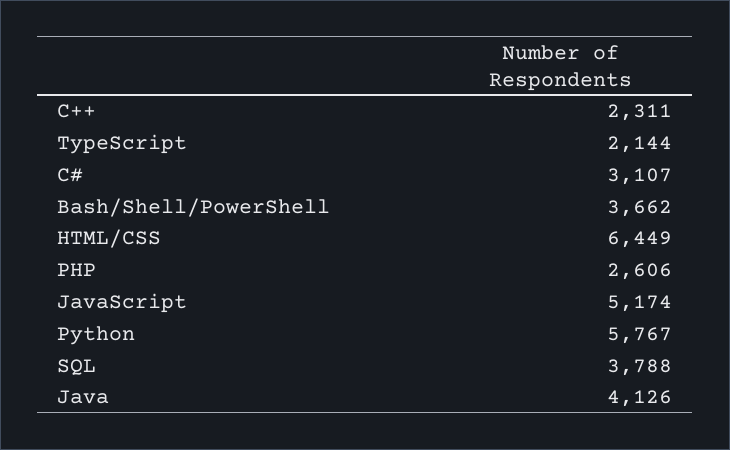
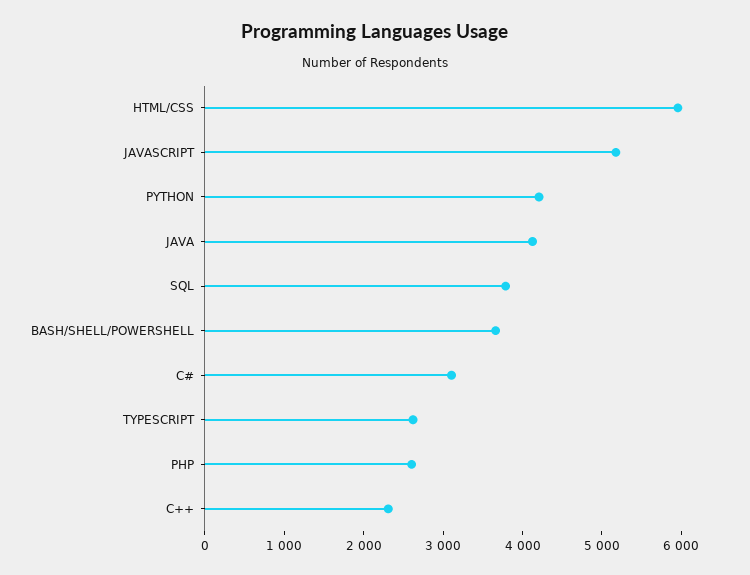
TypeScript: 2144 -> 2600
HTML/CSS: 6449 -> 6000
Python: 5767 -> 4200

